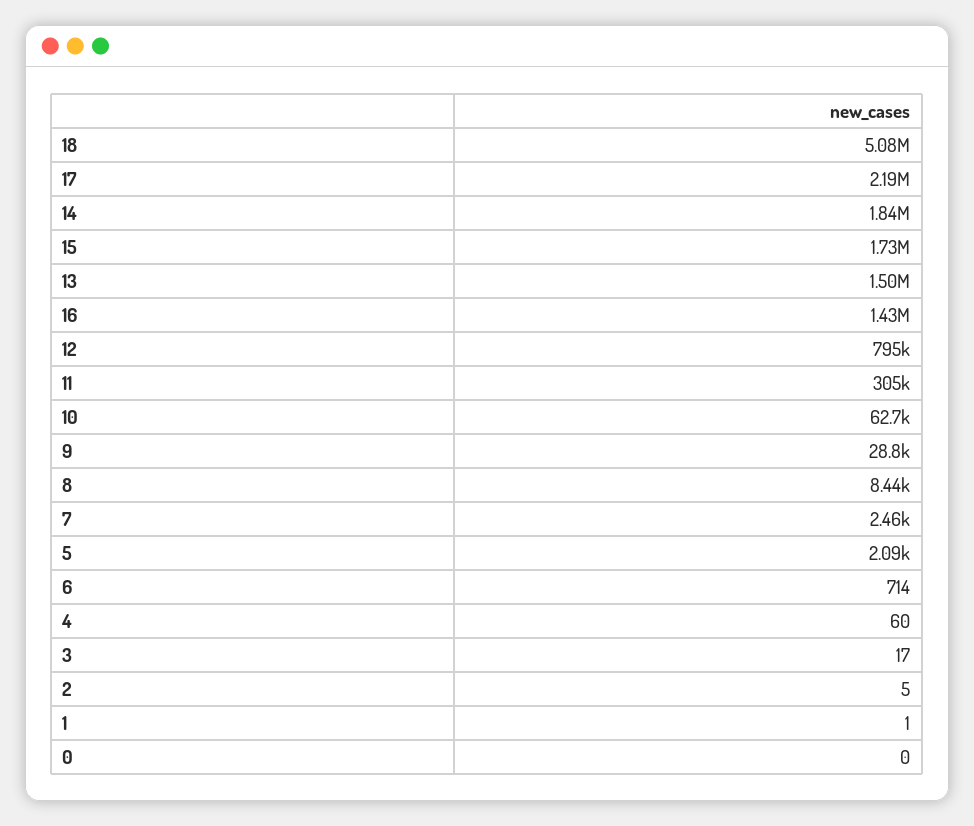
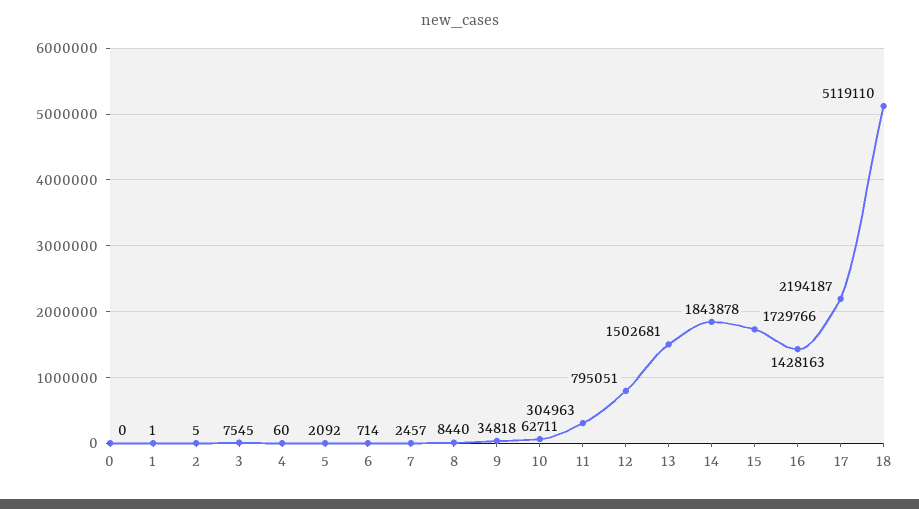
18: 5080000 -> 5119110
9: 28800 -> 34818
3: 17 -> 7545

